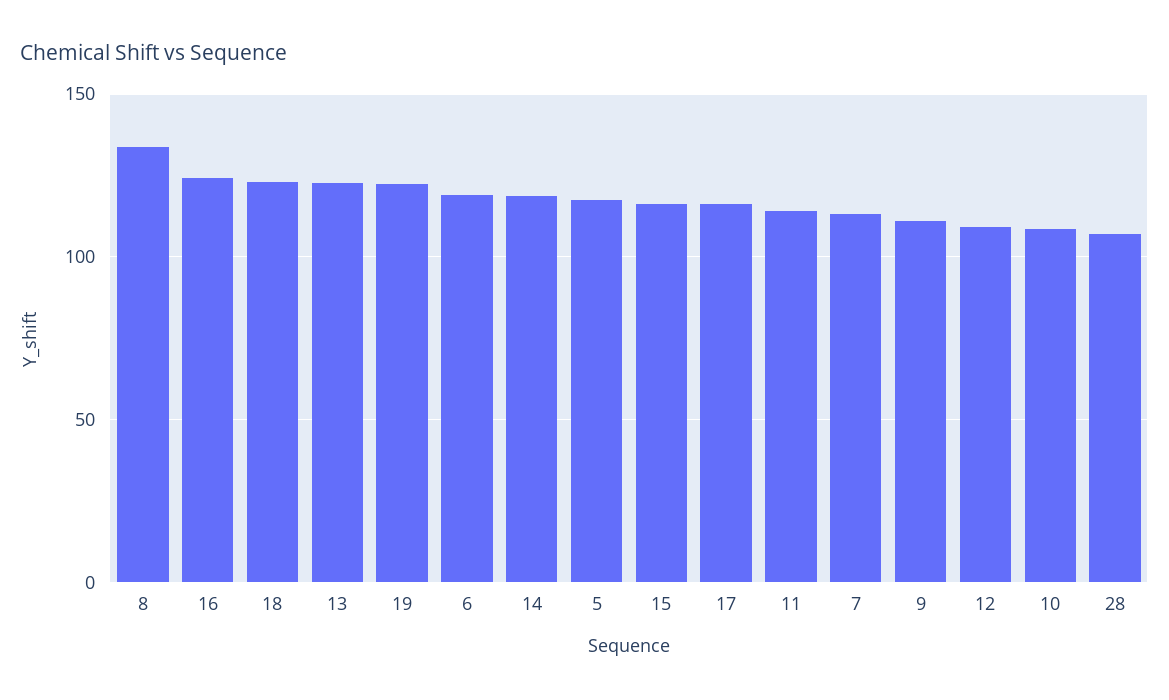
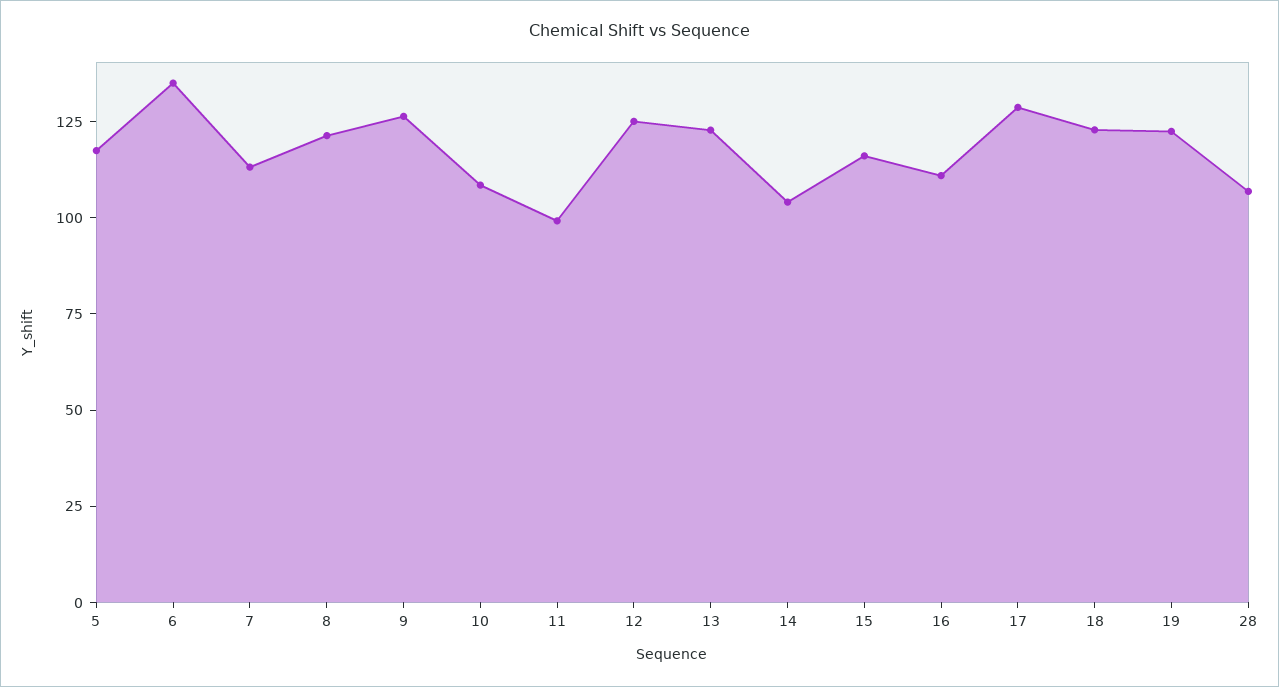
8: 135 -> 120
16: 125 -> 110
6: 120 -> 135
14: 120 -> 105
17: 115 -> 130
11: 115 -> 100
9: 110 -> 125
12: 110 -> 125

